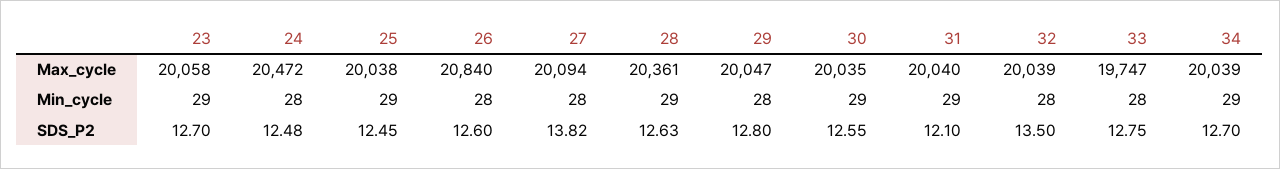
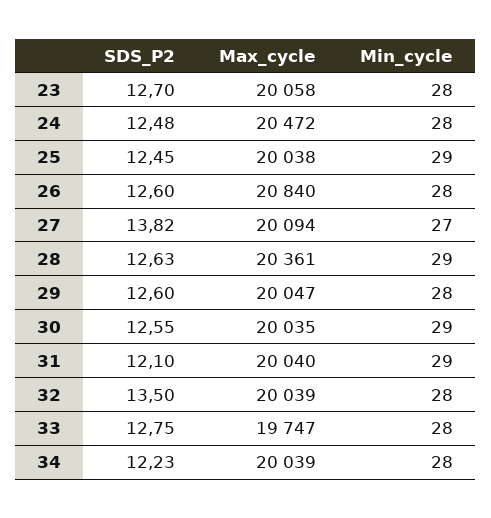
23, Min_cycle: 29 -> 28
27, Min_cycle: 28 -> 27
34, Min_cycle: 29 -> 28
29, SDS_P2: 12.8 -> 12.6
34, SDS_P2: 12.7 -> 12.23

